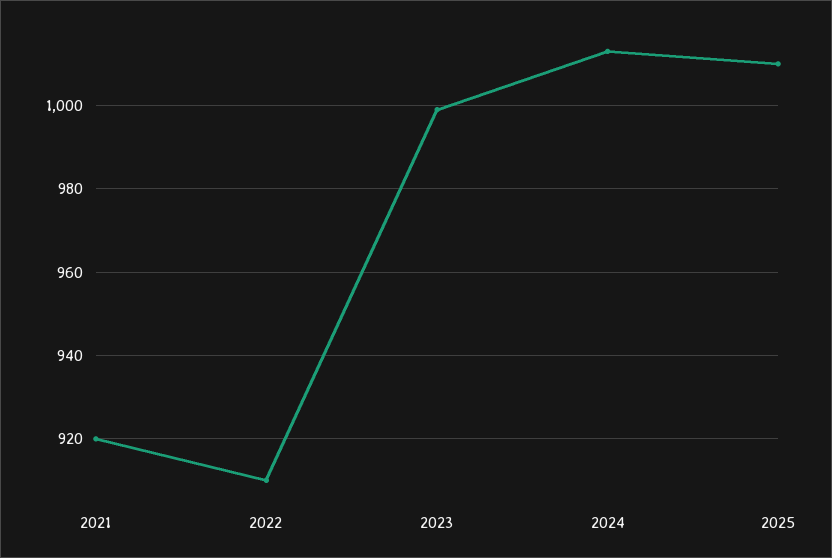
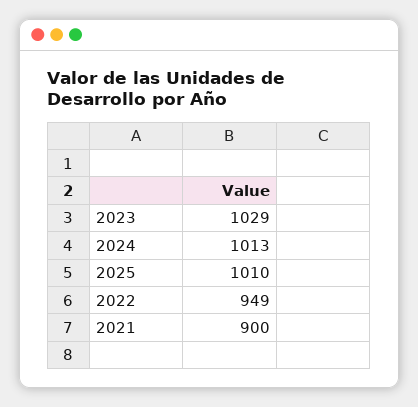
2021: 920 -> 900
2022: 910 -> 949
2023: 1000 -> 1029

